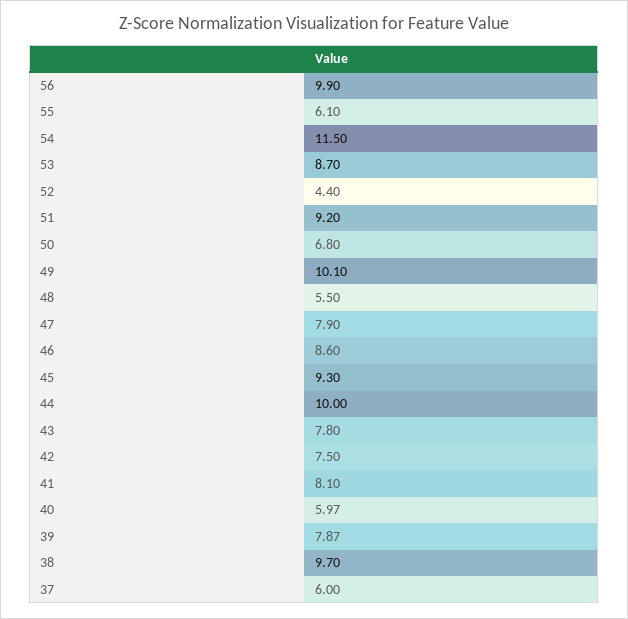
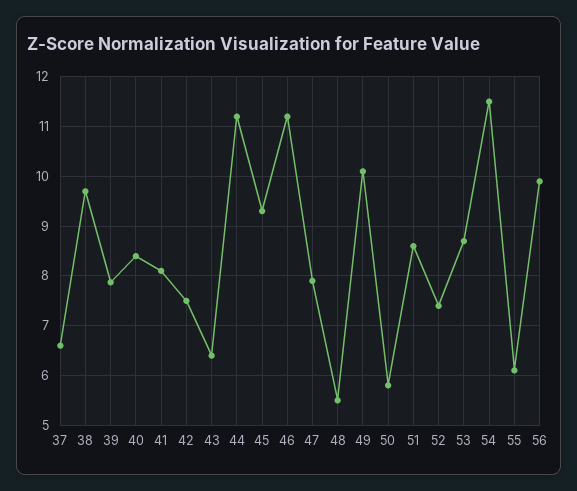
52: 4.4 -> 7.4
51: 9.2 -> 8.6
50: 6.8 -> 5.8
46: 8.6 -> 11.2
44: 10 -> 11.2
43: 7.8 -> 6.4
40: 5.97 -> 8.4
37: 6 -> 6.6

